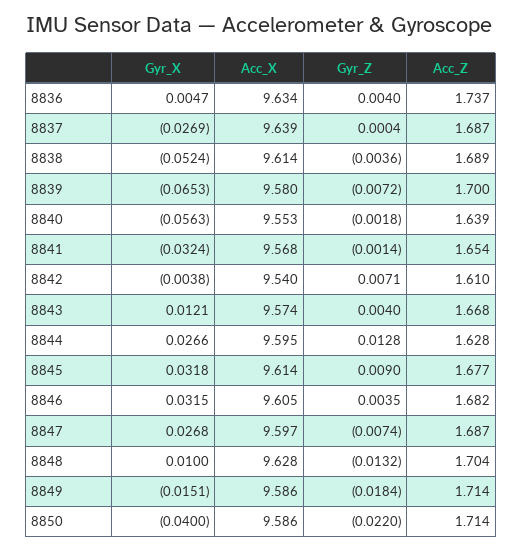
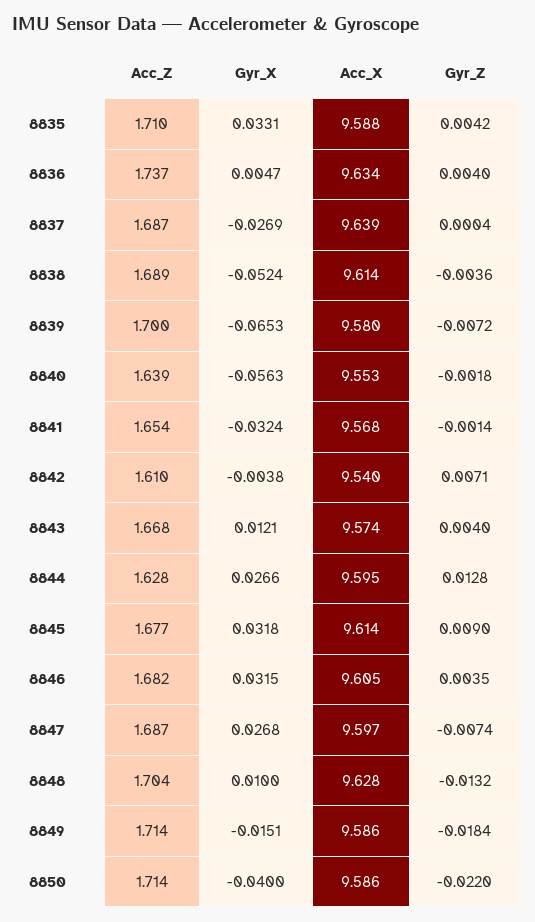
Acc_Z, 8835: none -> 1.71
Gyr_X, 8835: none -> 0.0331
Acc_X, 8835: none -> 9.588
Gyr_Z, 8835: none -> 0.0042

